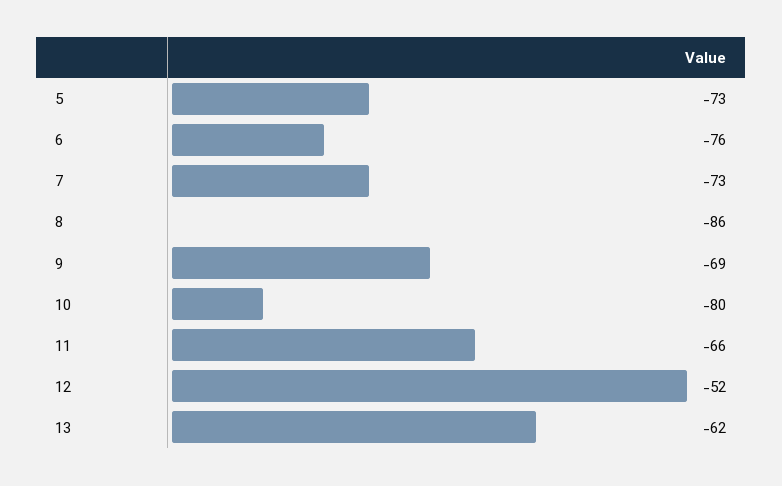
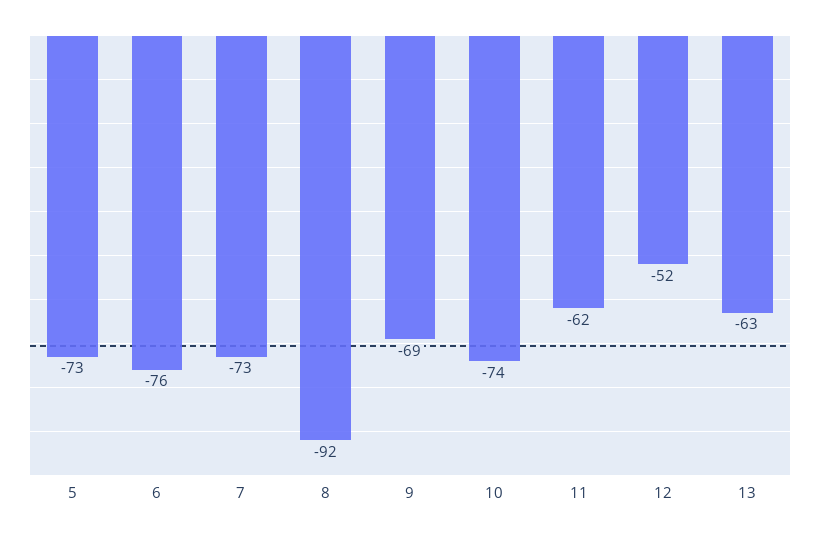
8: -86 -> -92
10: -80 -> -74
11: -66 -> -62
13: -62 -> -63

